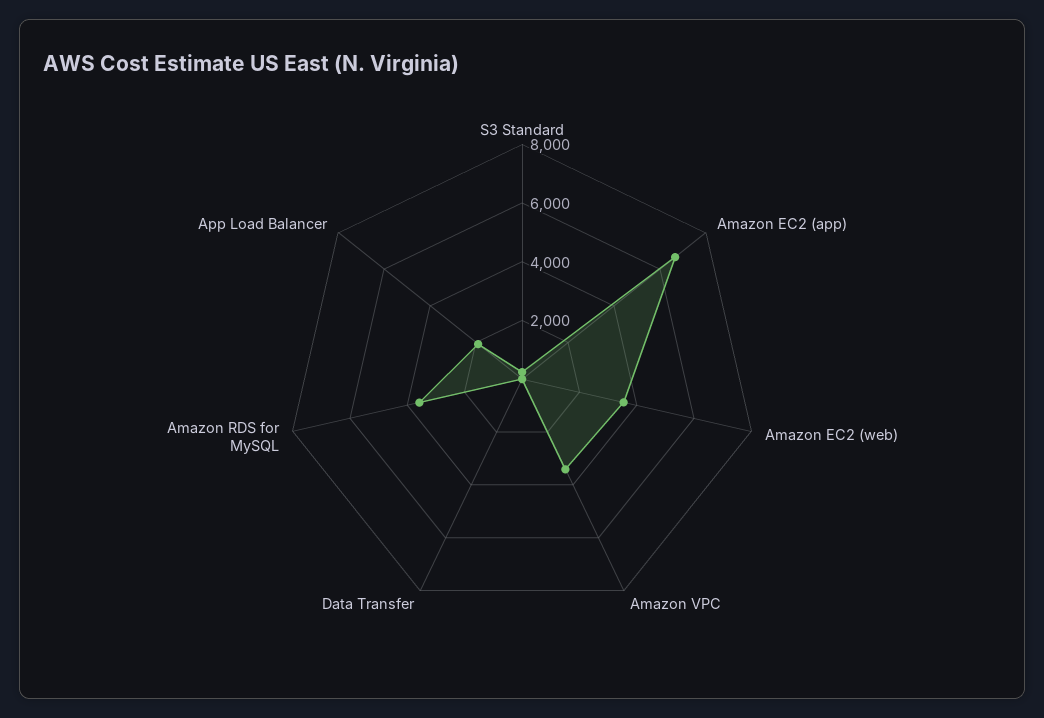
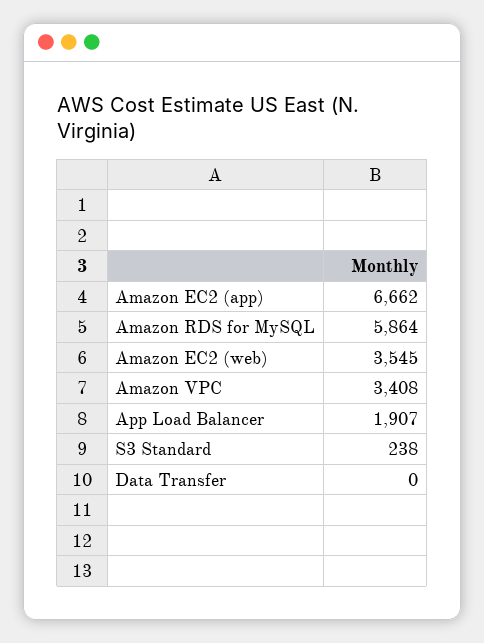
Amazon RDS for MySQL: 3500 -> 5864

